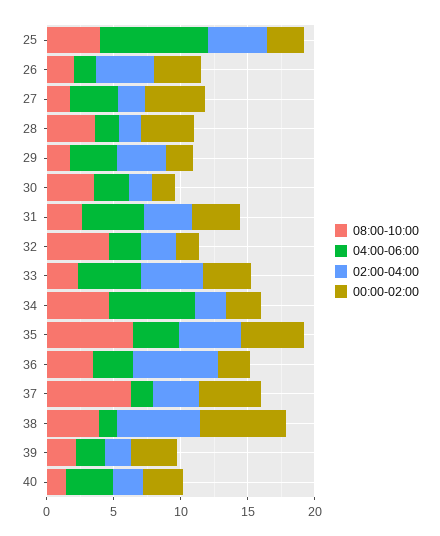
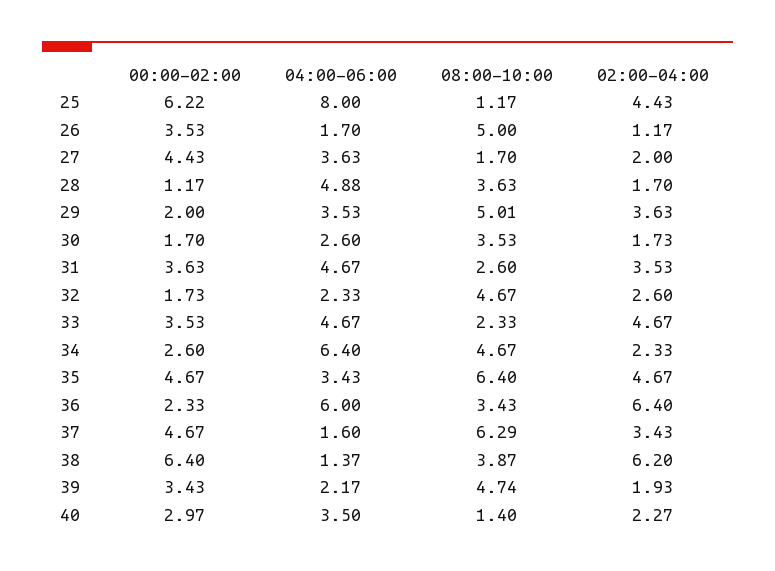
08:00-10:00, 25: 4 -> 1.17
00:00-02:00, 25: 3 -> 6.22
08:00-10:00, 26: 2 -> 5
02:00-04:00, 26: 4 -> 1.17
04:00-06:00, 28: 2 -> 4.88
00:00-02:00, 28: 4 -> 1.17
08:00-10:00, 29: 2 -> 5.01
04:00-06:00, 36: 3 -> 6
08:00-10:00, 39: 2 -> 4.74

